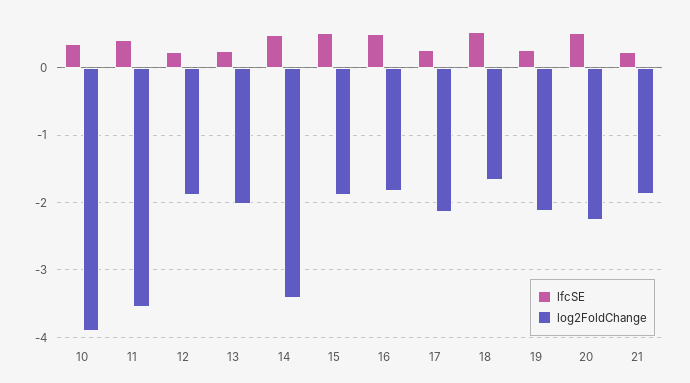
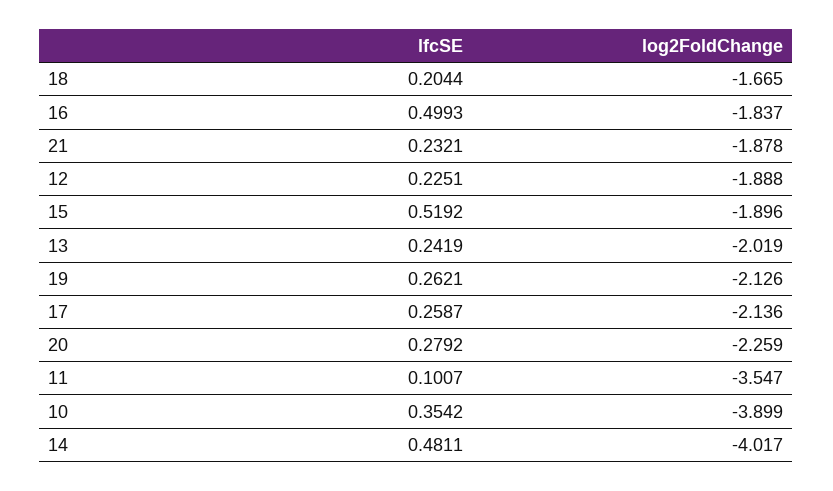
lfcSE, 11: 0.4 -> 0.1007
log2FoldChange, 14: -3.4 -> -4.017
lfcSE, 18: 0.5 -> 0.2044
lfcSE, 20: 0.5 -> 0.2792

